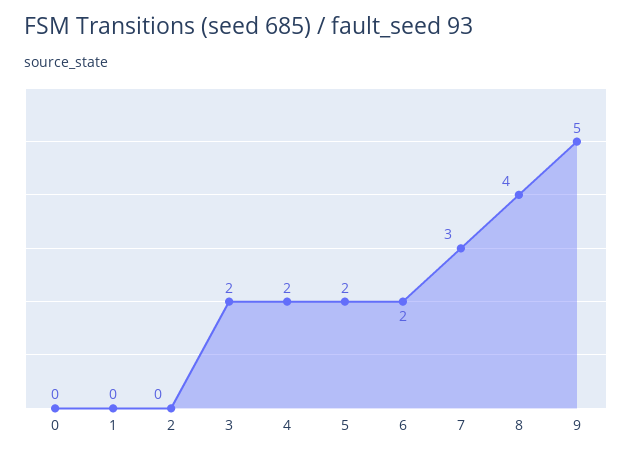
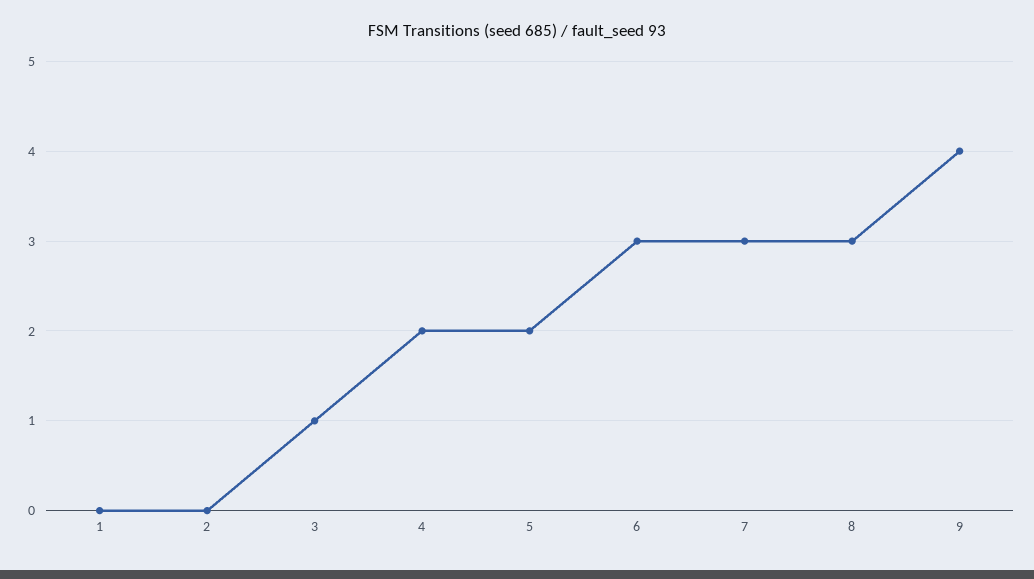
0: 0 -> none
3: 2 -> 1
6: 2 -> 3
8: 4 -> 3
9: 5 -> 4

